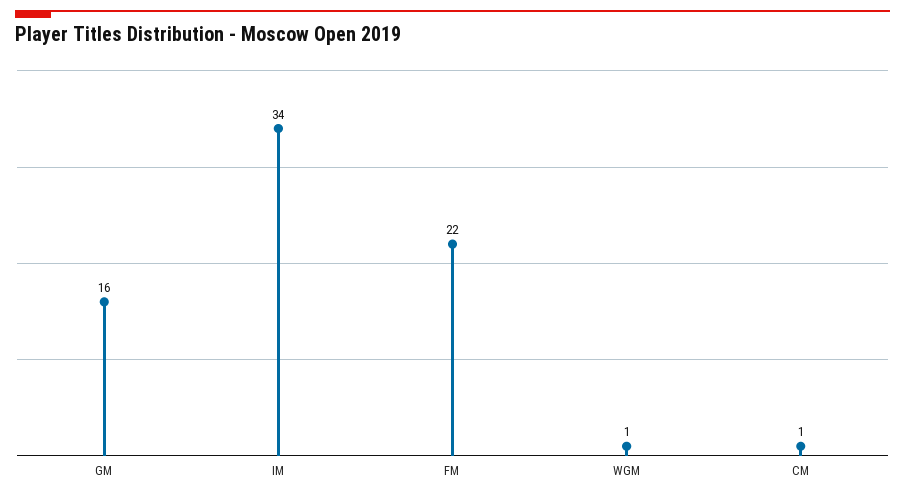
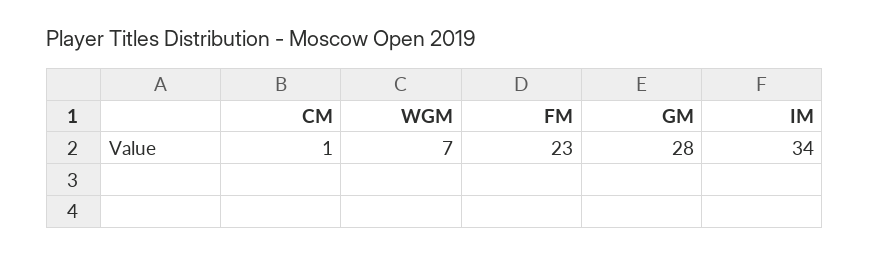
GM: 16 -> 28
FM: 22 -> 23
WGM: 1 -> 7

